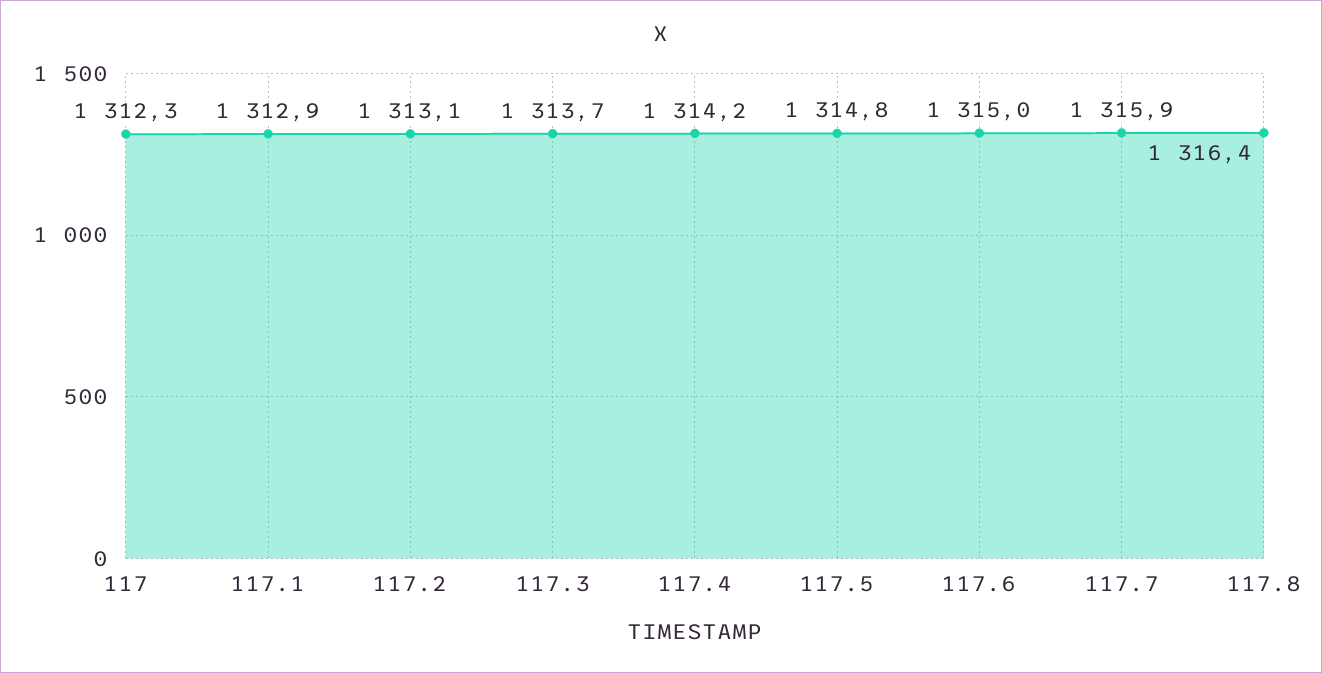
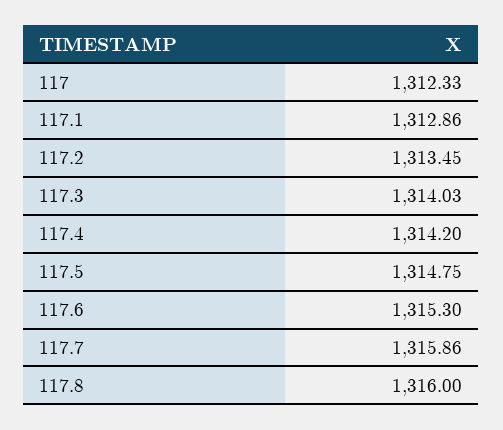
117.2: 1313.1 -> 1313.45
117.3: 1313.7 -> 1314.03
117.6: 1315 -> 1315.3
117.8: 1316.4 -> 1316

